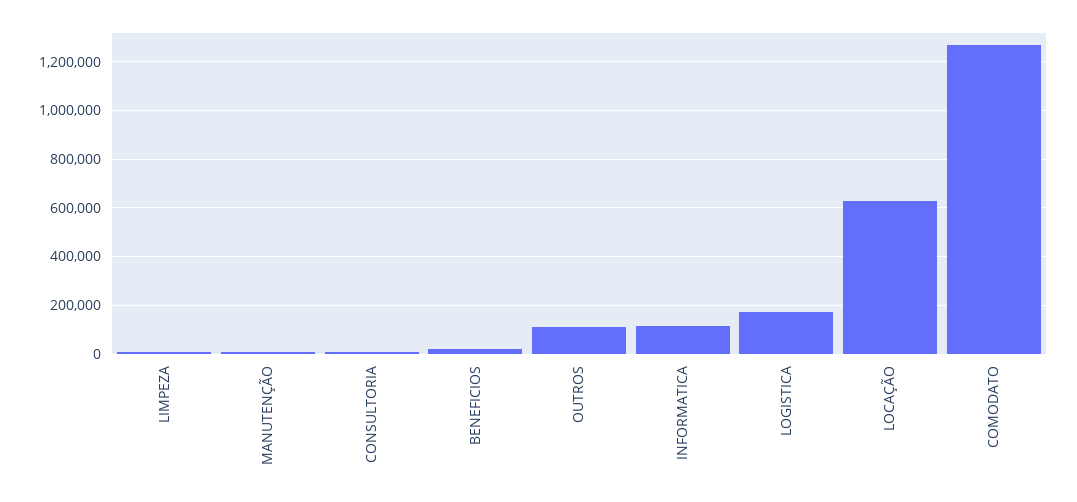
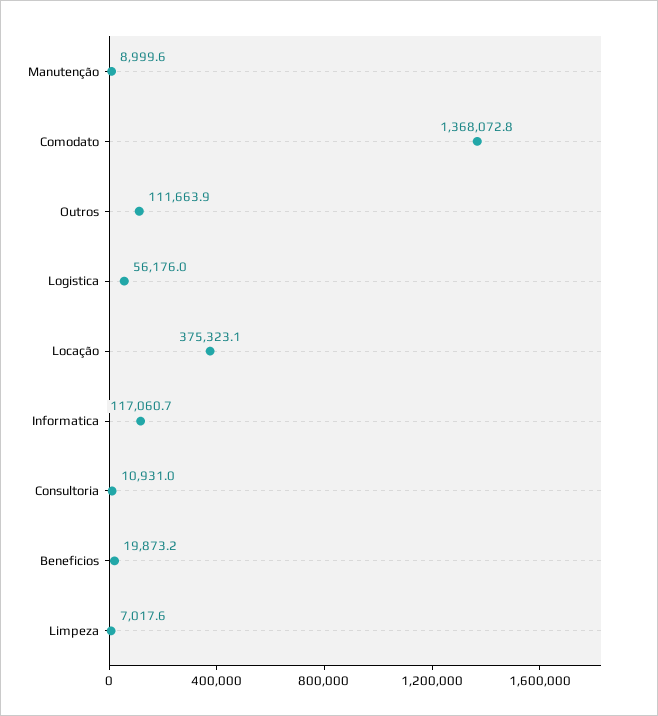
LOGISTICA: 175000 -> 56176
LOCAÇÃO: 625000 -> 375323.1
COMODATO: 1275000 -> 1368072.8

